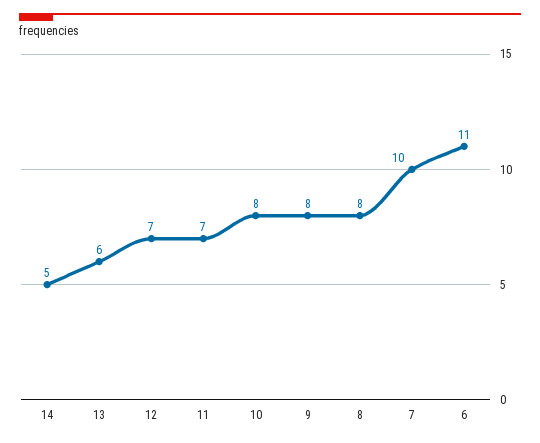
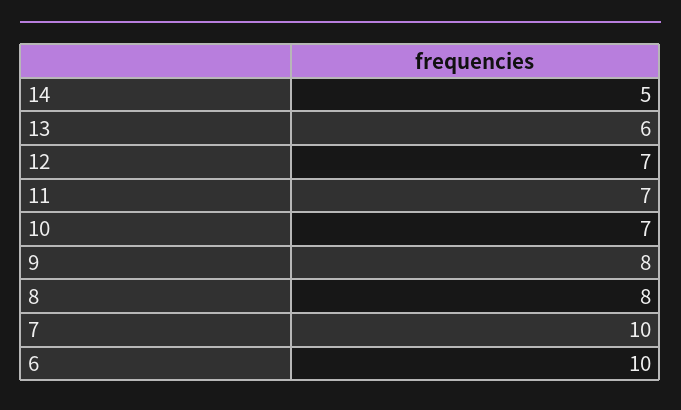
10: 8 -> 7
6: 11 -> 10

